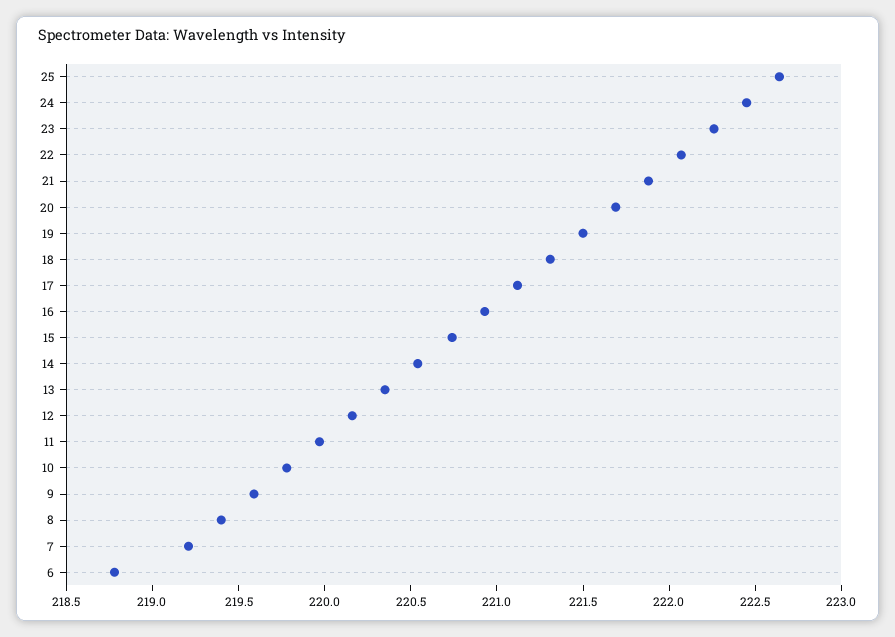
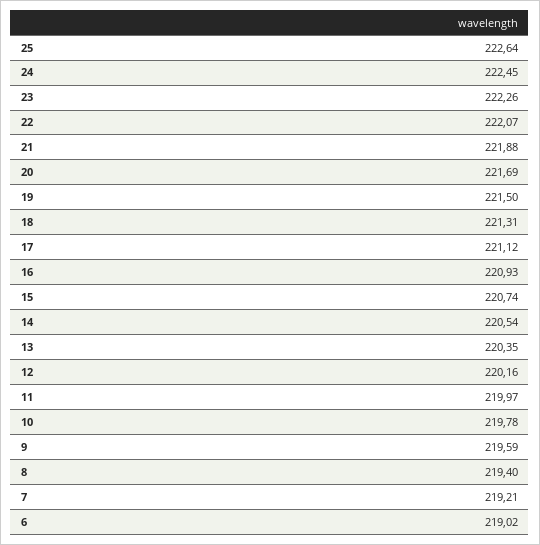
6: 218.8 -> 219.02

